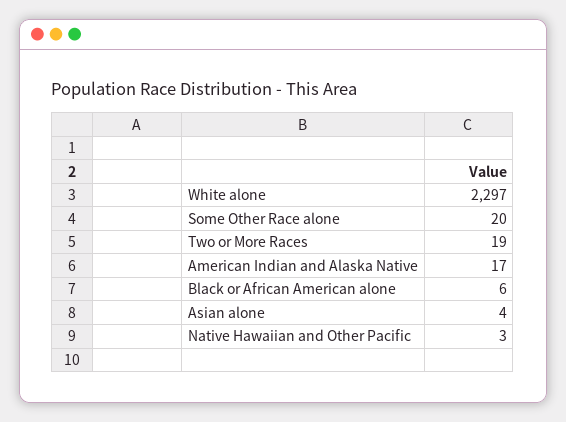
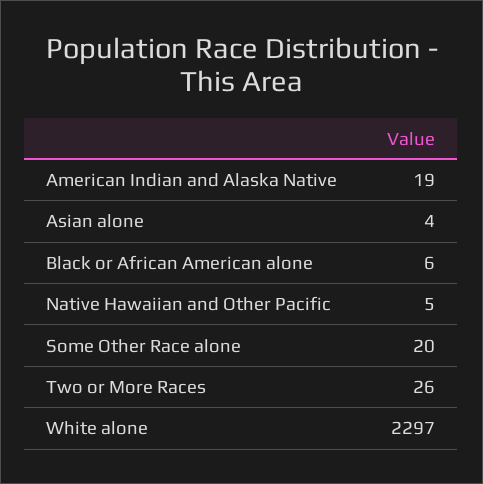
Two or More Races: 19 -> 26
American Indian and Alaska Native: 17 -> 19
Native Hawaiian and Other Pacific: 3 -> 5

